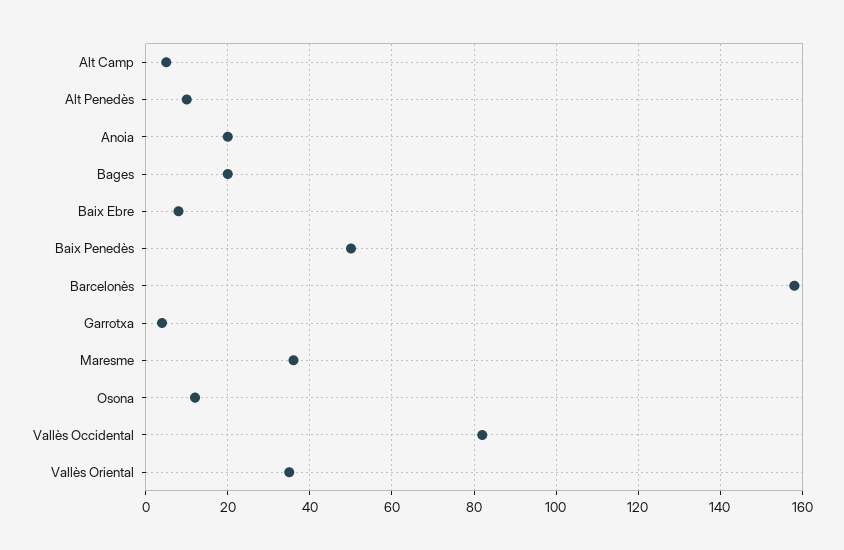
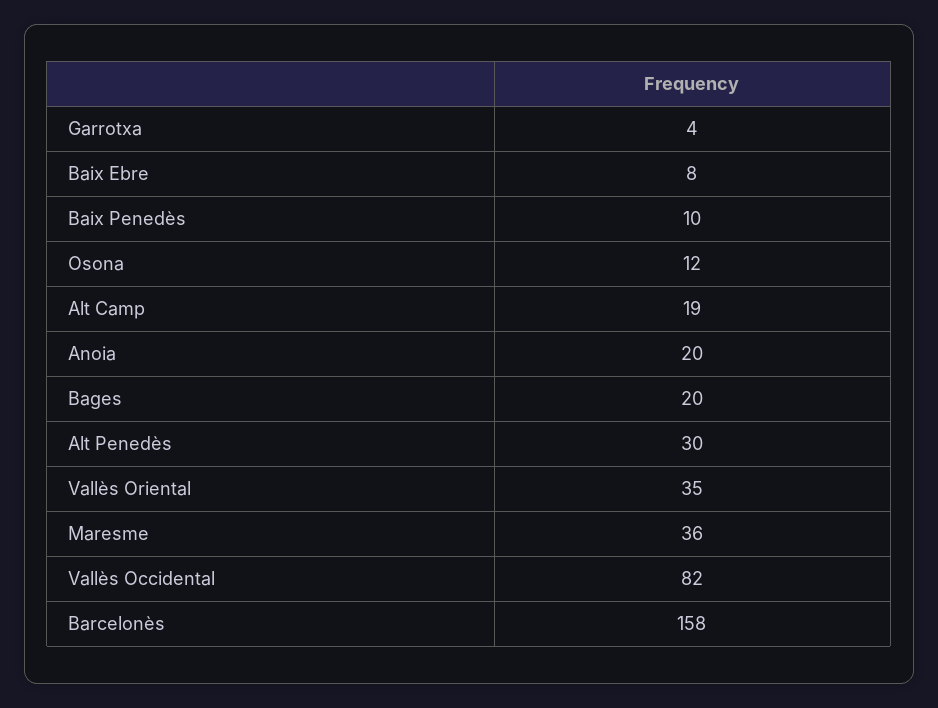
Alt Camp: 5 -> 19
Alt Penedès: 10 -> 30
Baix Penedès: 50 -> 10

